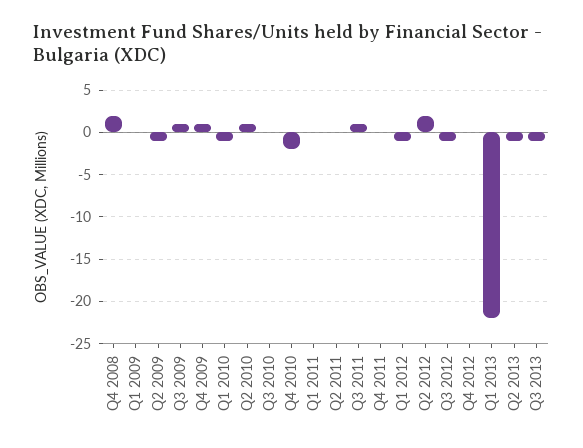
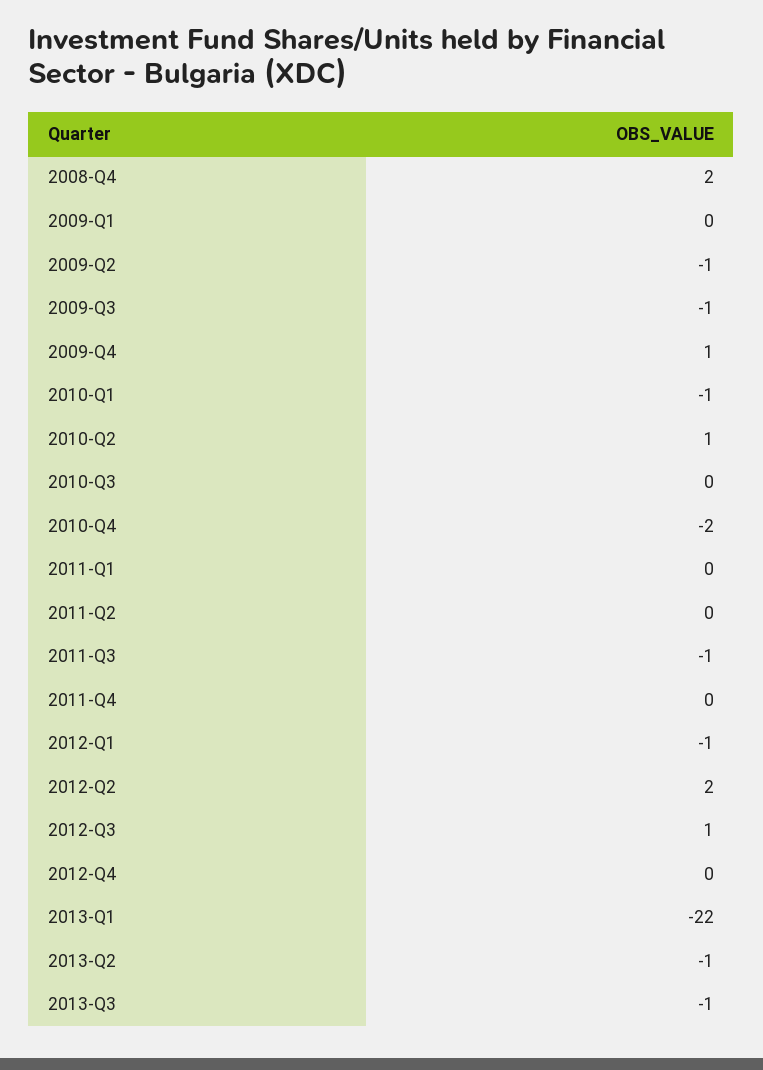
Q3 2009: 1 -> -1
Q3 2011: 1 -> -1
Q3 2012: -1 -> 1

